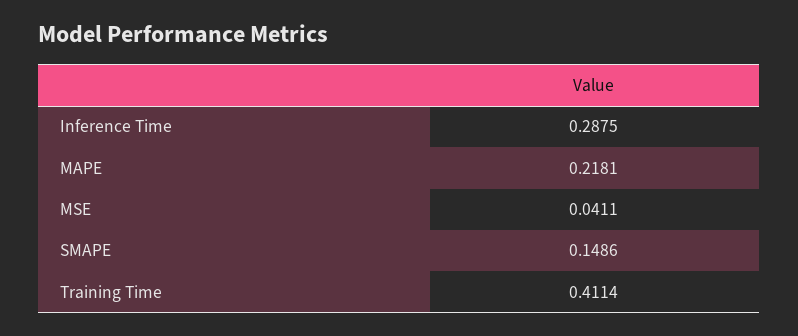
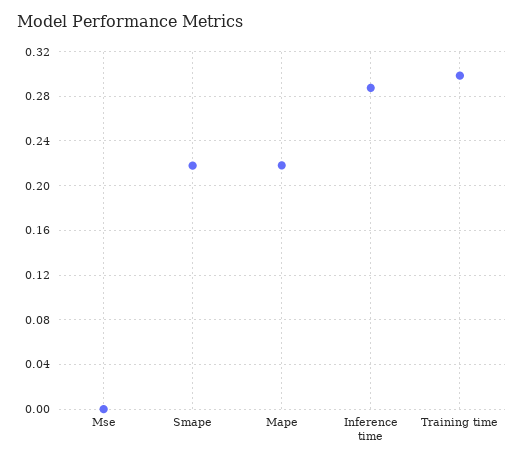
MSE: 0.0411 -> 0
SMAPE: 0.1486 -> 0.22
Training Time: 0.4114 -> 0.3

